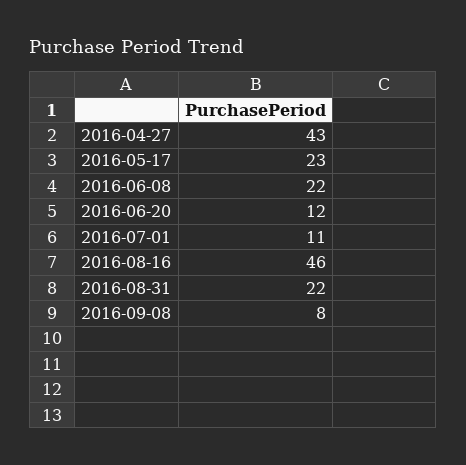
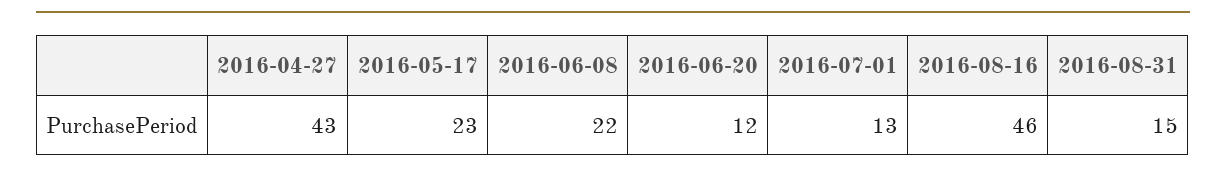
2016-07-01: 11 -> 13
2016-08-31: 22 -> 15
2016-09-08: 8 -> none

